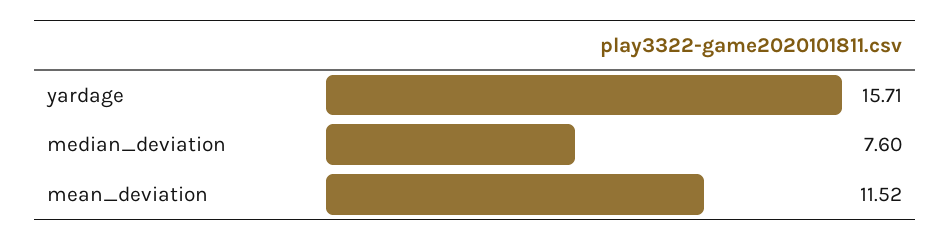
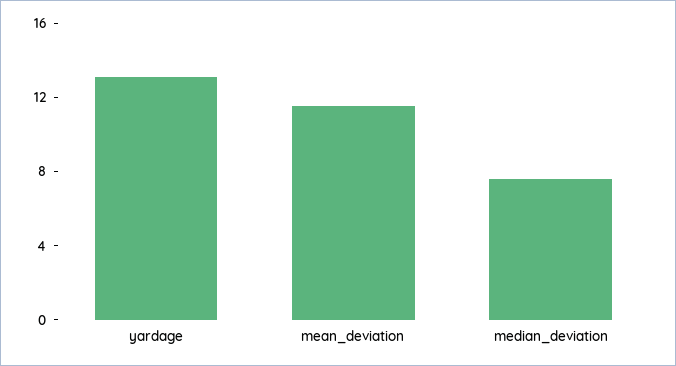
yardage: 15.71 -> 13

